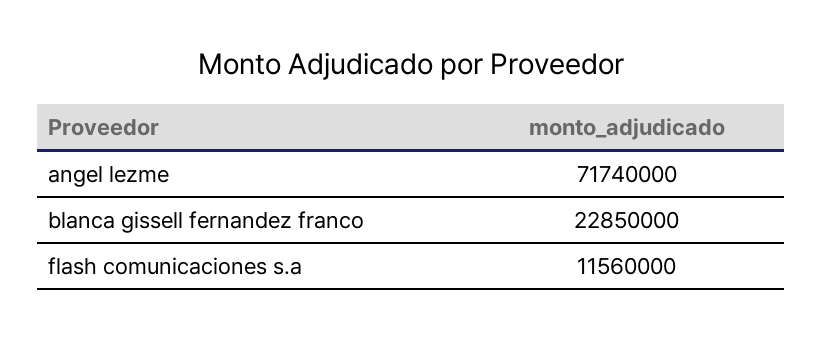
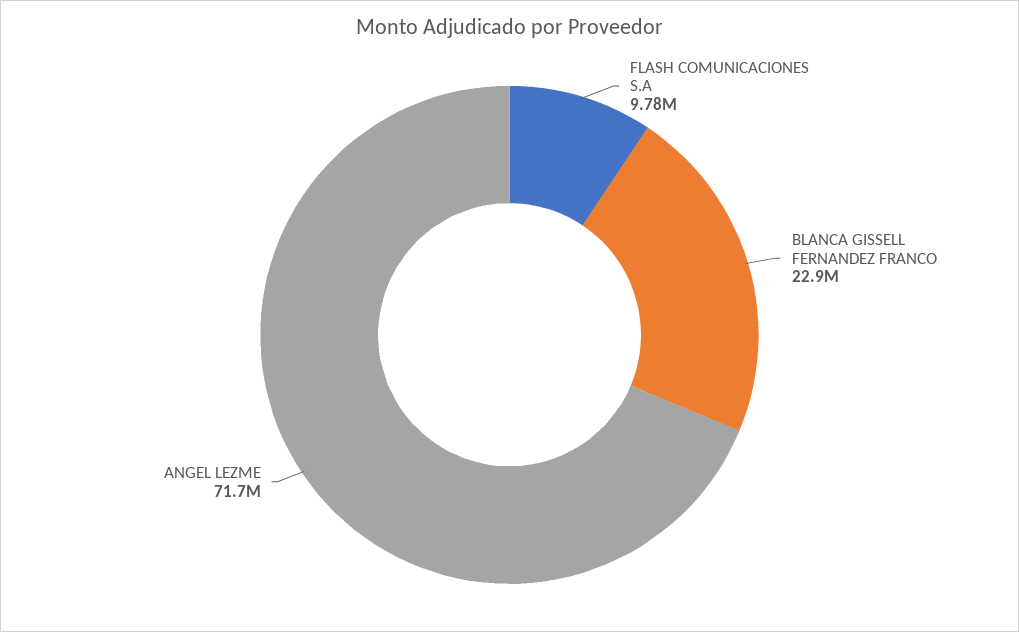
flash comunicaciones s.a: 11560000 -> 9780000

